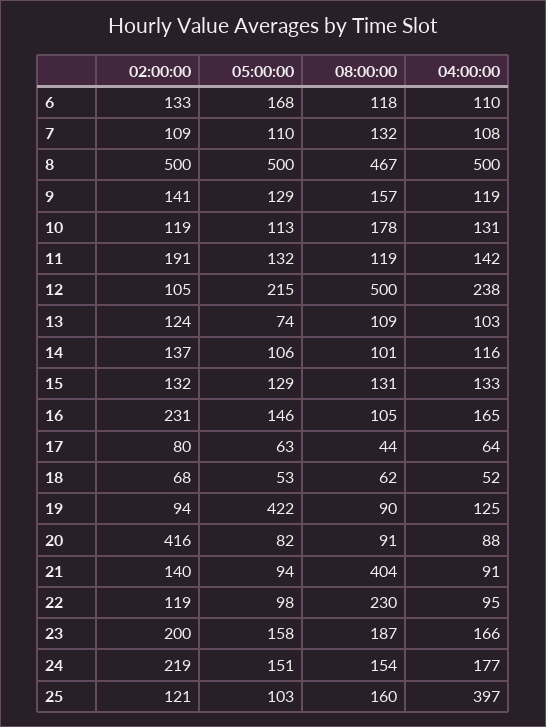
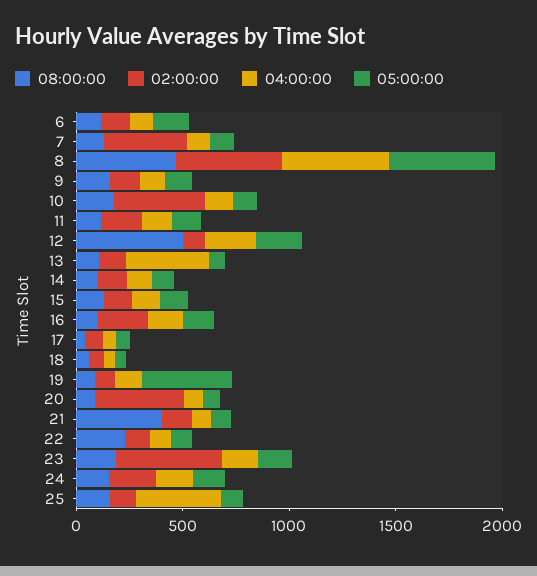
02:00:00, 7: 109 -> 400
02:00:00, 10: 119 -> 400
04:00:00, 13: 103 -> 400
02:00:00, 23: 200 -> 500

